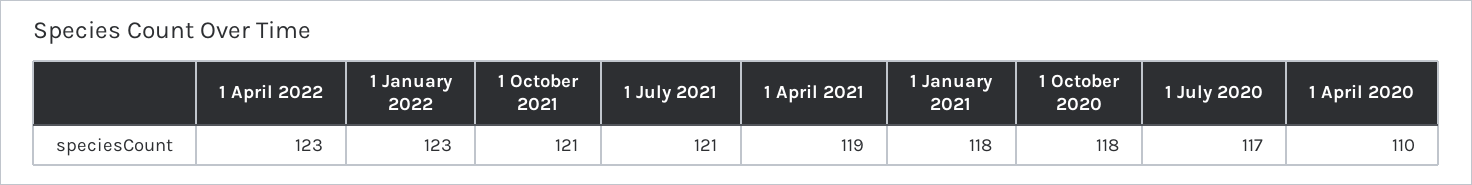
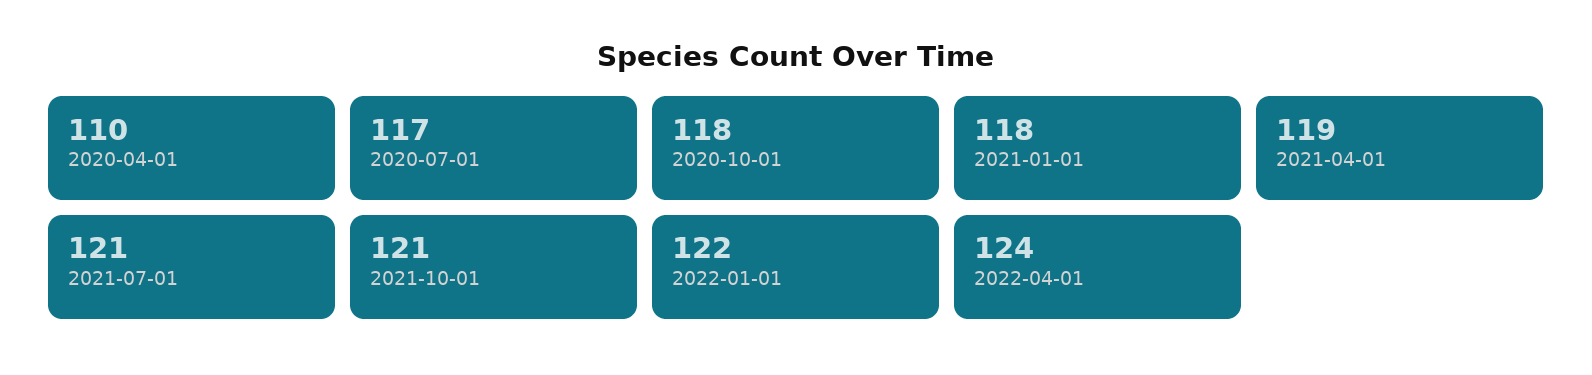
1 April 2022: 123 -> 124
1 January 2022: 123 -> 122

